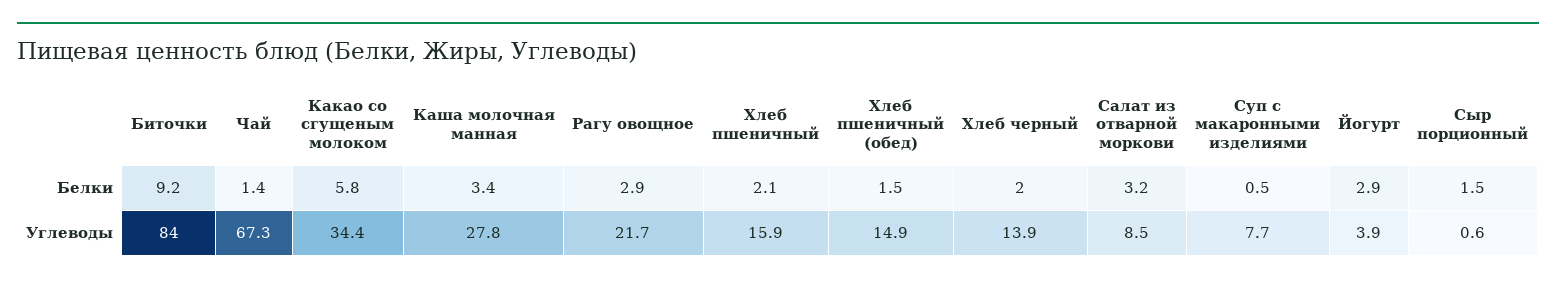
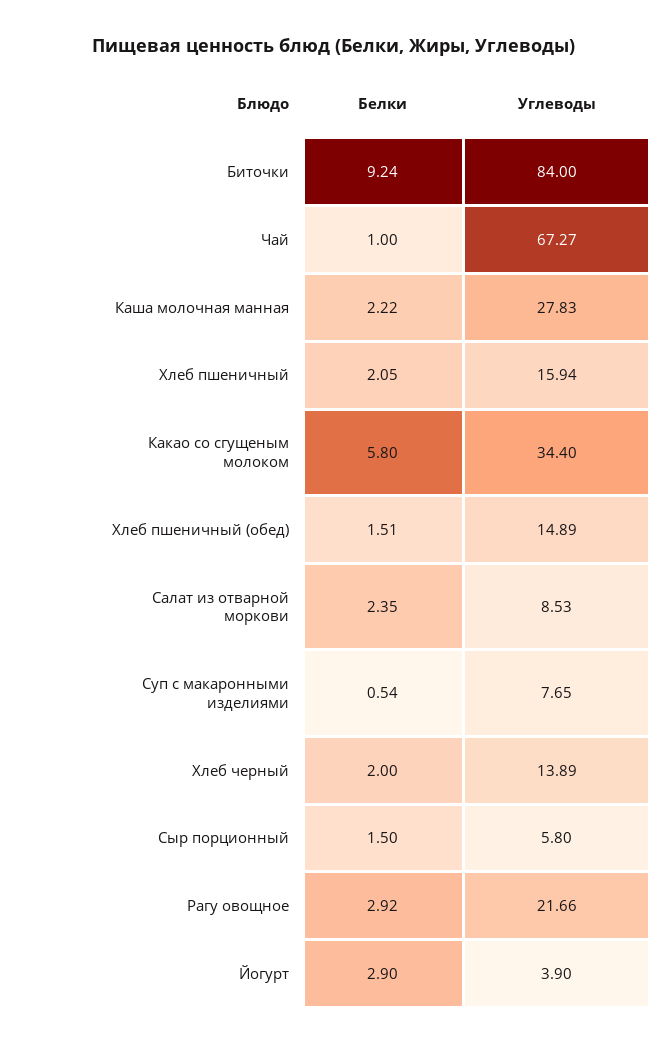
Чай, Белки: 1.4 -> 1
Каша молочная манная, Белки: 3.4 -> 2.22
Салат из отварной моркови, Белки: 3.2 -> 2.35
Сыр порционный, Углеводы: 0.6 -> 5.8

